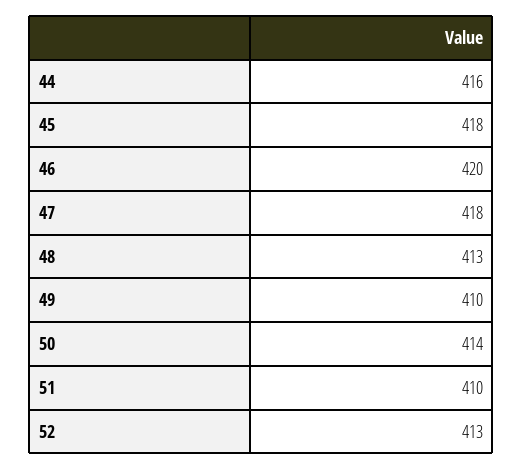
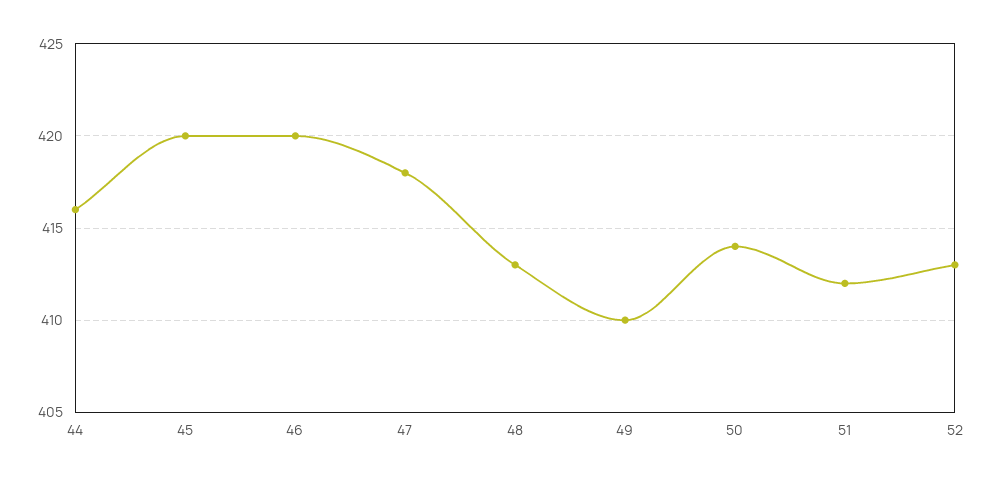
45: 418 -> 420
51: 410 -> 412

